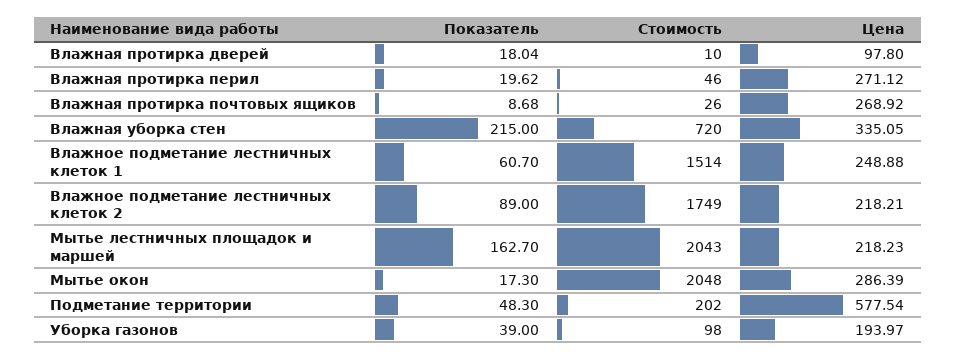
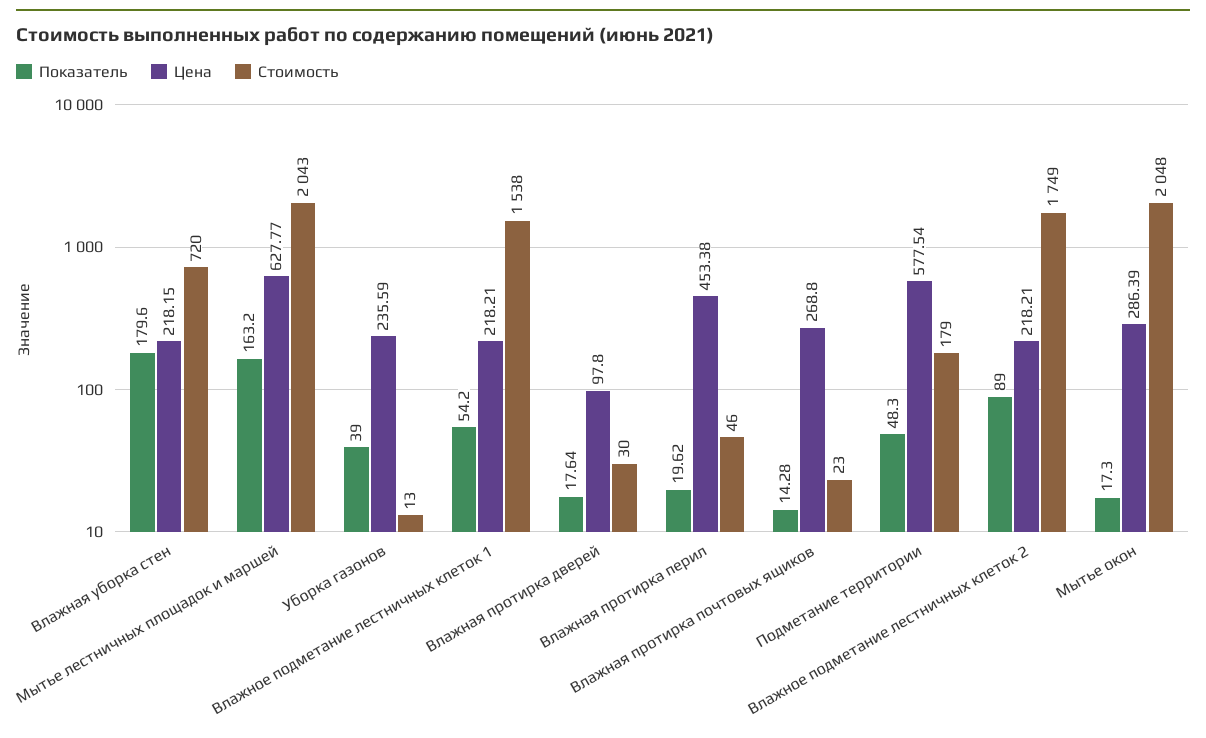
Показатель, Влажная протирка дверей: 18.04 -> 17.64
Стоимость, Влажная протирка дверей: 10 -> 30
Цена, Влажная протирка перил: 271.12 -> 453.38
Показатель, Влажная протирка почтовых ящиков: 8.68 -> 14.28
Стоимость, Влажная протирка почтовых ящиков: 26 -> 23
Цена, Влажная протирка почтовых ящиков: 268.92 -> 268.8
Показатель, Влажная уборка стен: 215 -> 179.6
Цена, Влажная уборка стен: 335.05 -> 218.15
Показатель, Влажное подметание лестничных клеток 1: 60.7 -> 54.2
Стоимость, Влажное подметание лестничных клеток 1: 1514 -> 1538
Цена, Влажное подметание лестничных клеток 1: 248.88 -> 218.21
Показатель, Мытье лестничных площадок и маршей: 162.7 -> 163.2
Цена, Мытье лестничных площадок и маршей: 218.23 -> 627.77
Стоимость, Подметание территории: 202 -> 179
Стоимость, Уборка газонов: 98 -> 13
Цена, Уборка газонов: 193.97 -> 235.59

